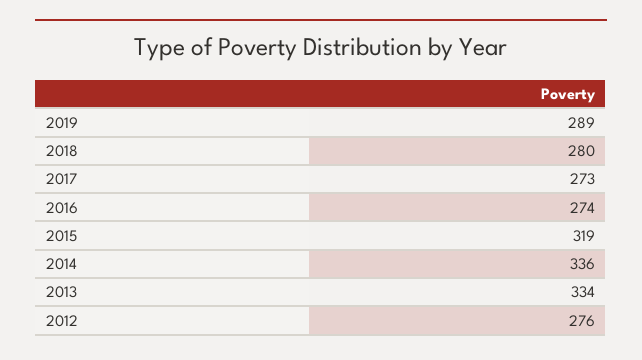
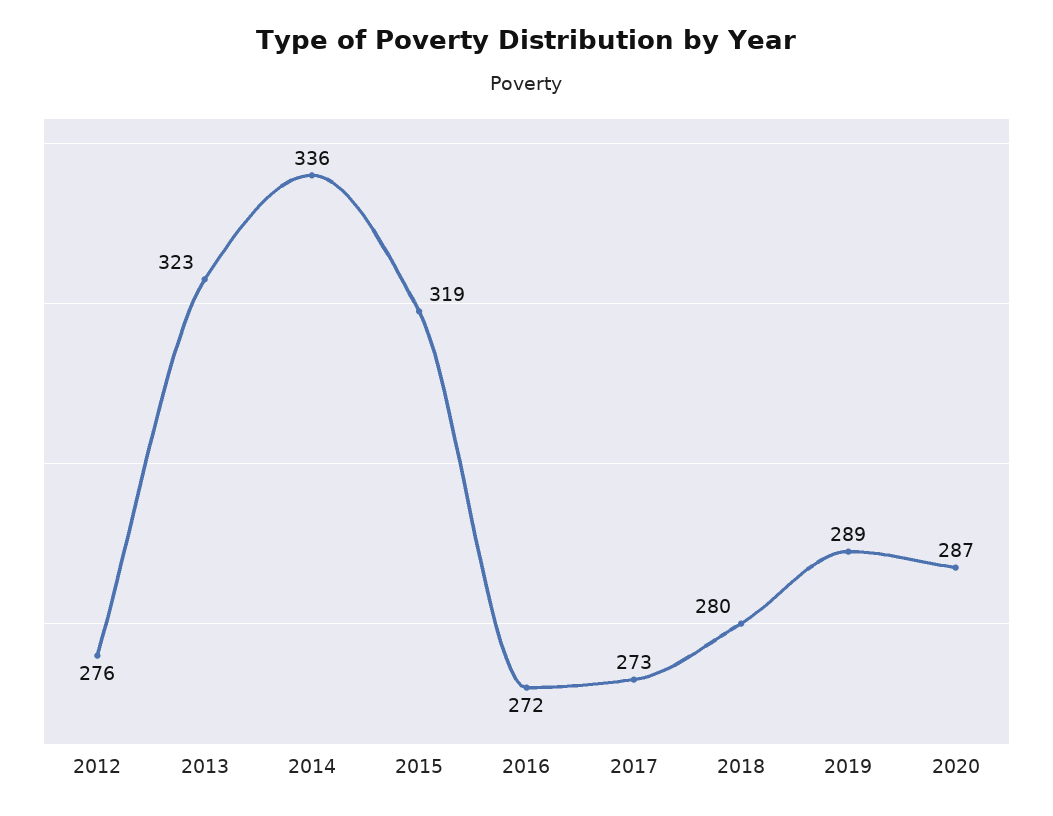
2016: 274 -> 272
2013: 334 -> 323
2020: none -> 287

